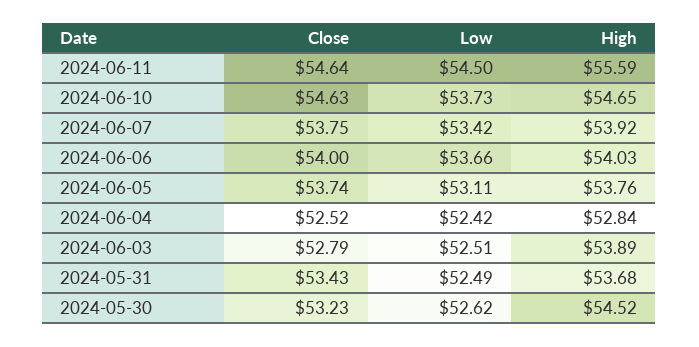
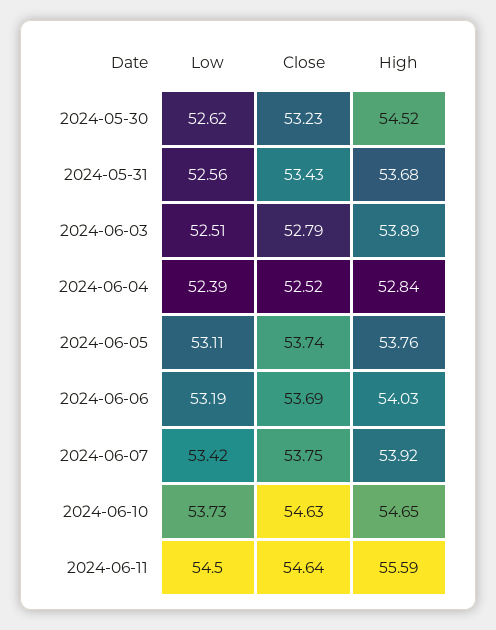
Close, 2024-06-06: 54 -> 53.69
Low, 2024-06-06: 53.66 -> 53.19
Low, 2024-06-04: 52.42 -> 52.39
Low, 2024-05-31: 52.49 -> 52.56

